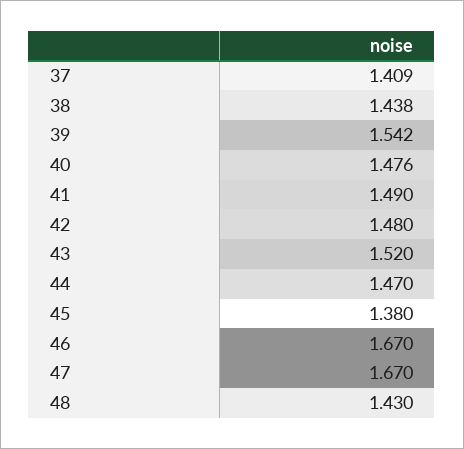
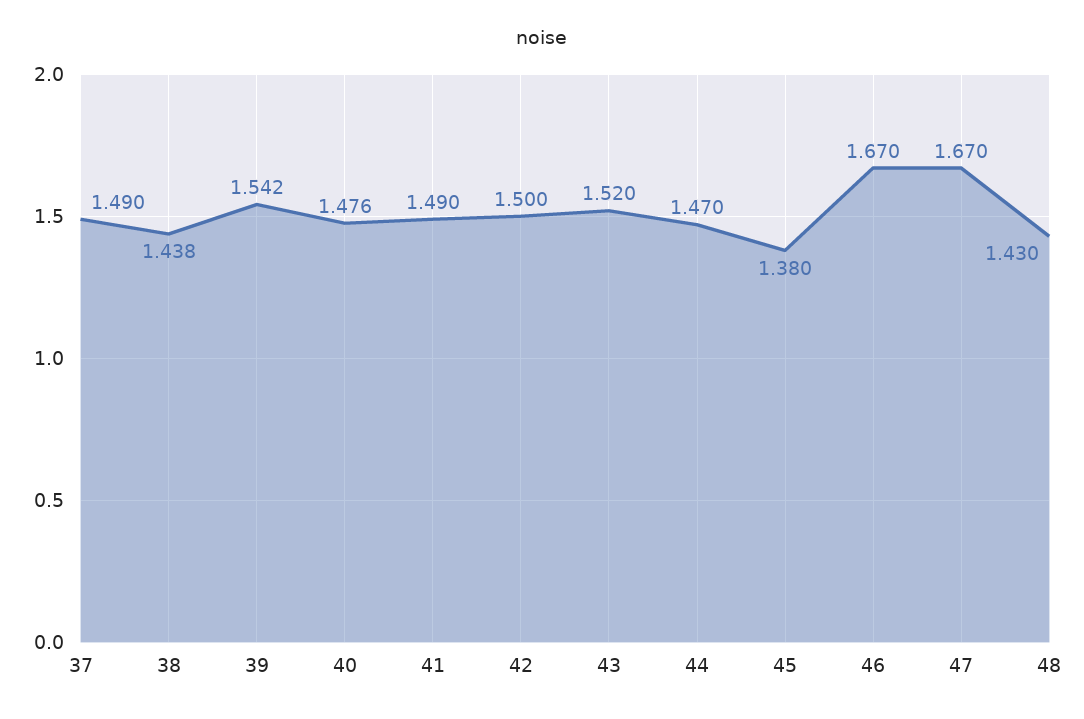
37: 1.409 -> 1.49
42: 1.48 -> 1.5

